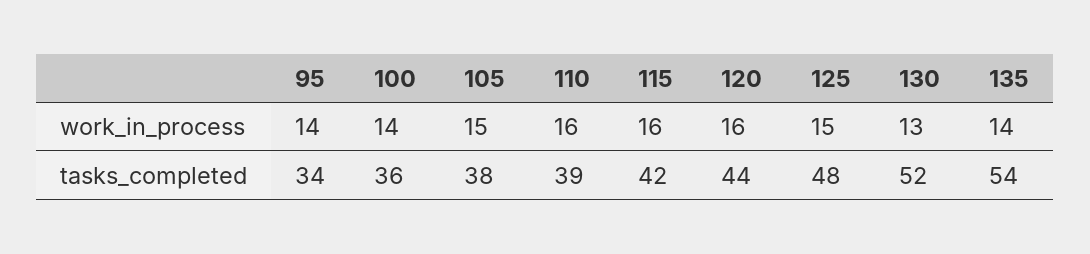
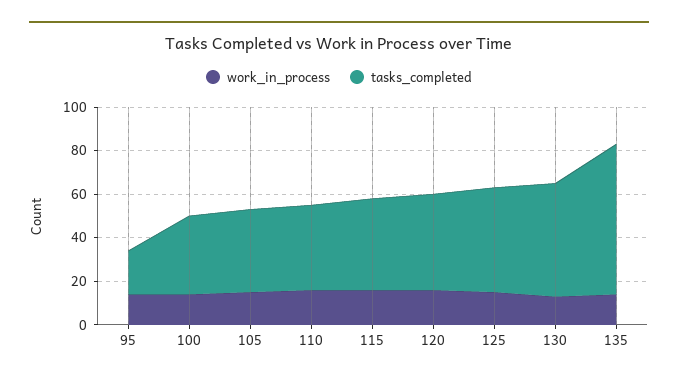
tasks_completed, 95: 34 -> 20
tasks_completed, 135: 54 -> 70

